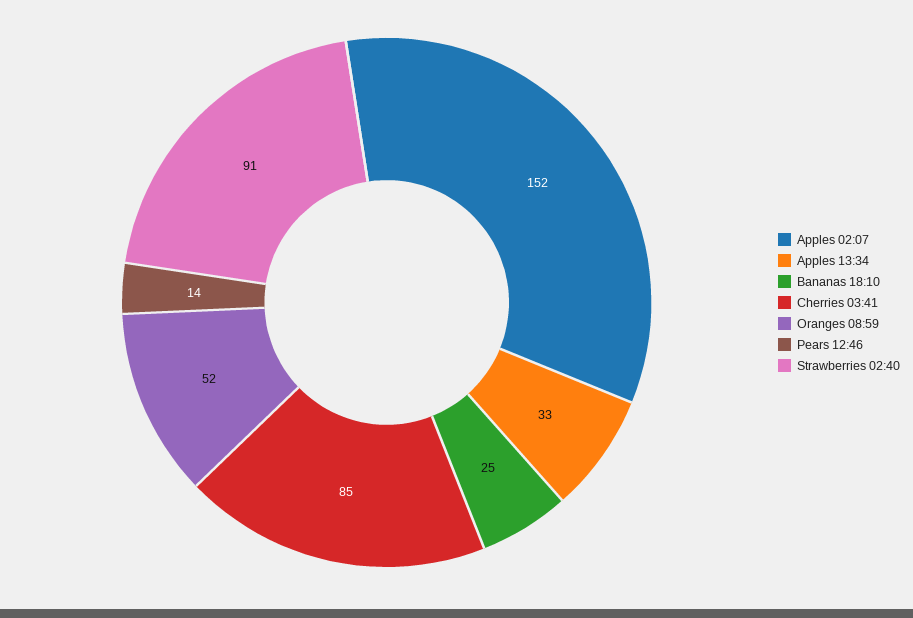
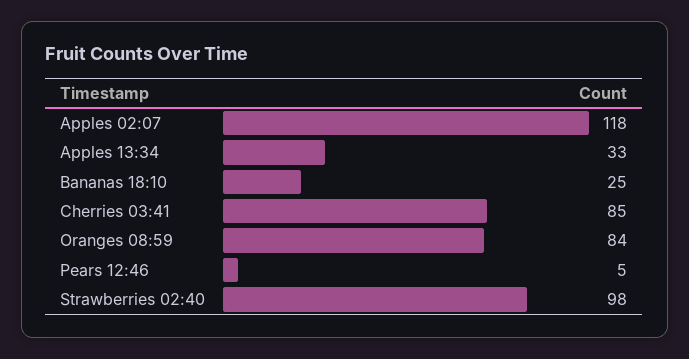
Apples 02:07: 152 -> 118
Oranges 08:59: 52 -> 84
Pears 12:46: 14 -> 5
Strawberries 02:40: 91 -> 98

